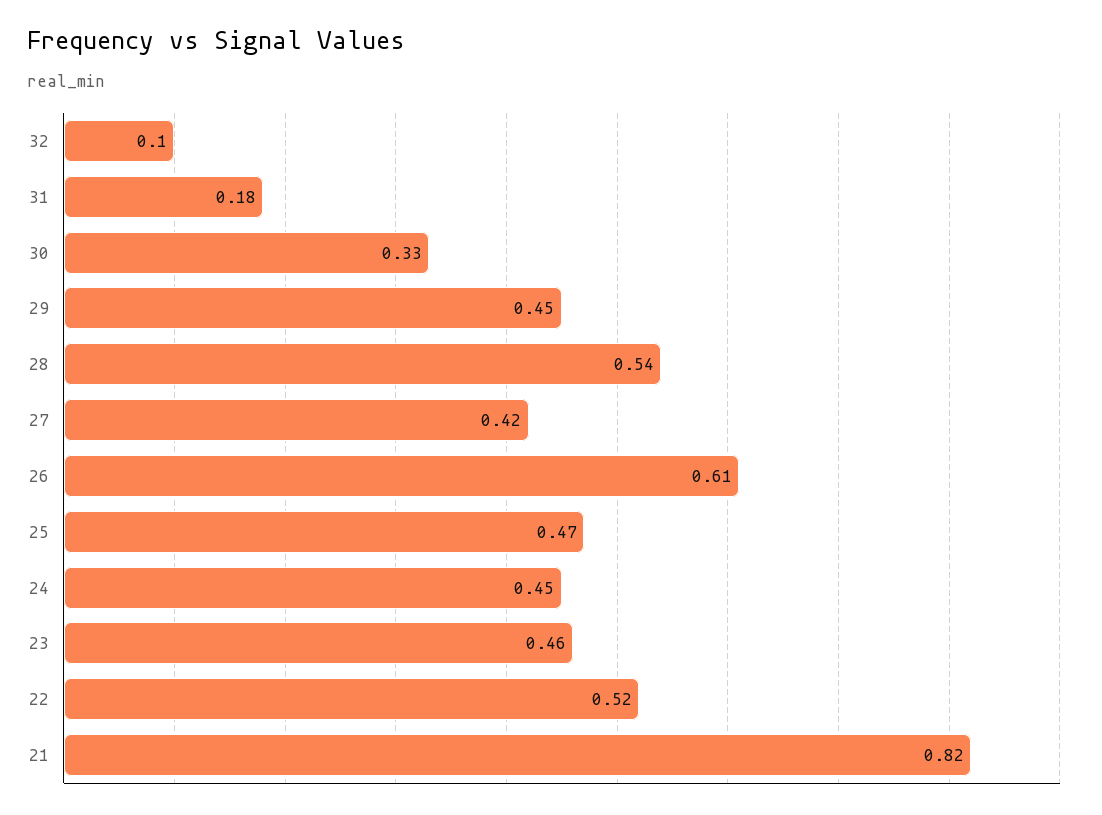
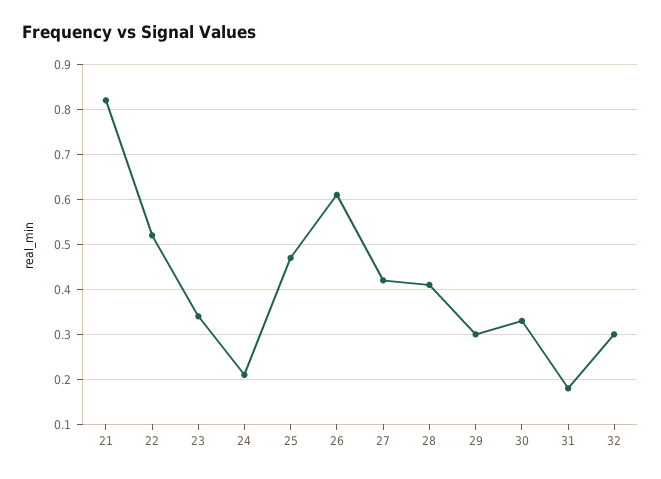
32: 0.1 -> 0.3
29: 0.45 -> 0.3
28: 0.54 -> 0.4
24: 0.45 -> 0.2
23: 0.46 -> 0.35

